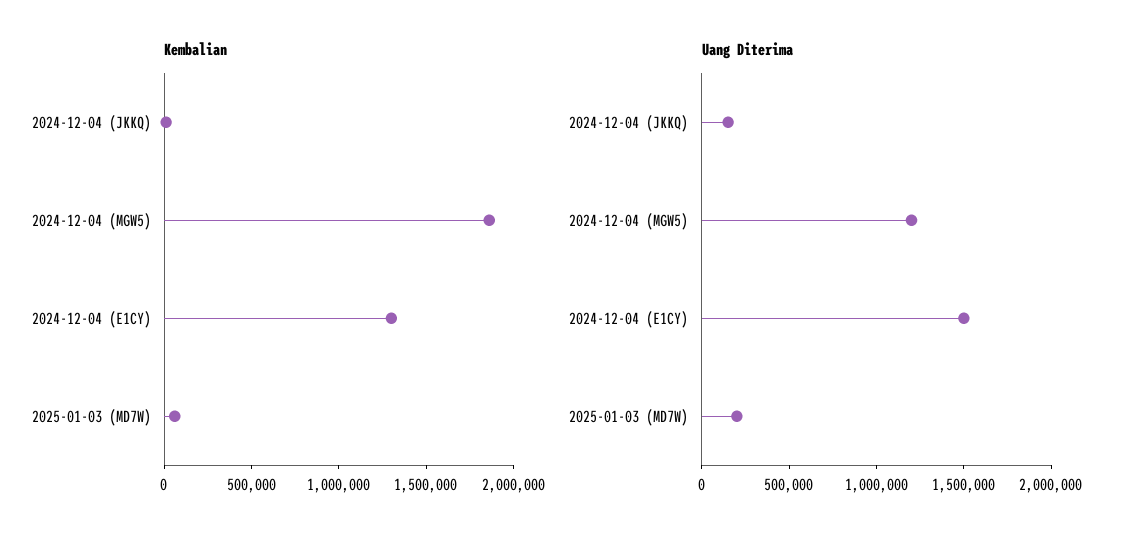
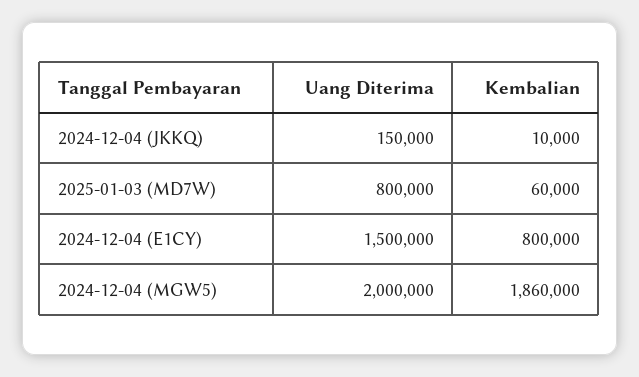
Kembalian, 2024-12-04 (E1CY): 1300000 -> 800000
Uang Diterima, 2024-12-04 (MGW5): 1200000 -> 2000000
Uang Diterima, 2025-01-03 (MD7W): 200000 -> 800000

